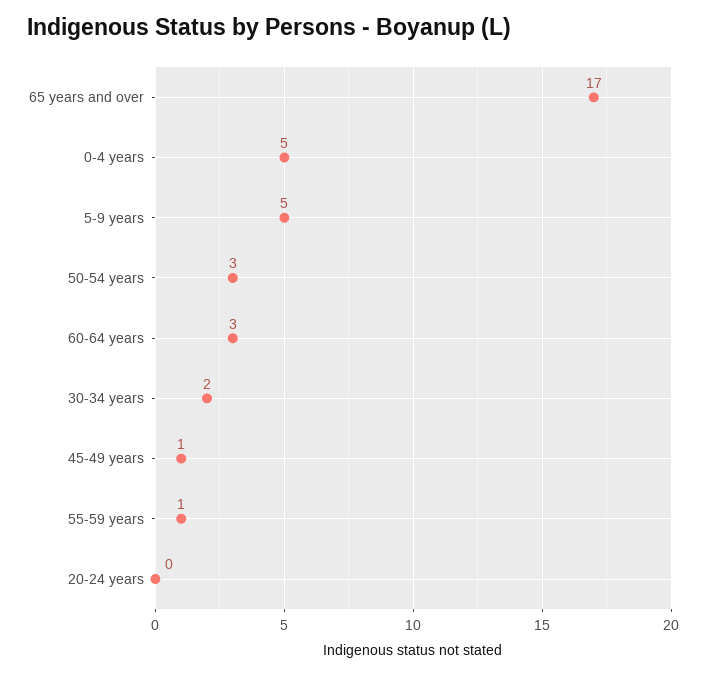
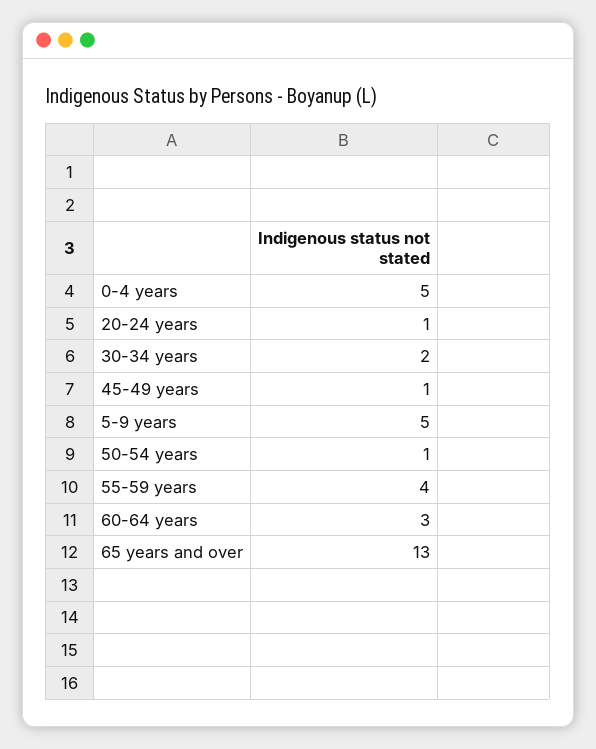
65 years and over: 17 -> 13
50-54 years: 3 -> 1
55-59 years: 1 -> 4
20-24 years: 0 -> 1

